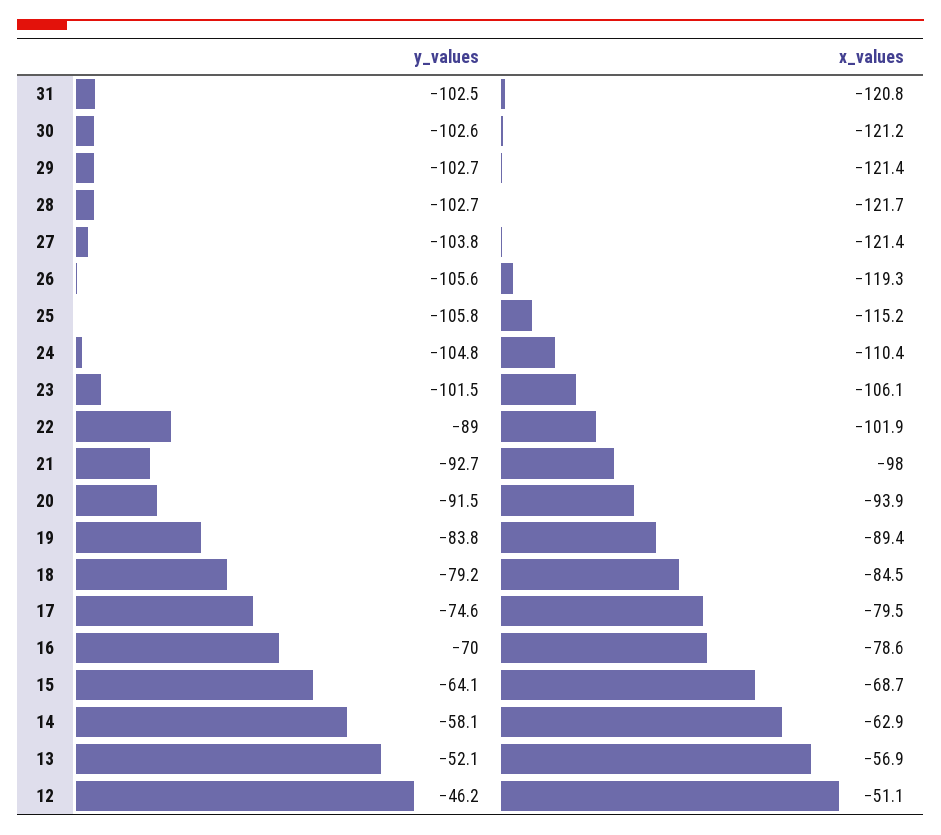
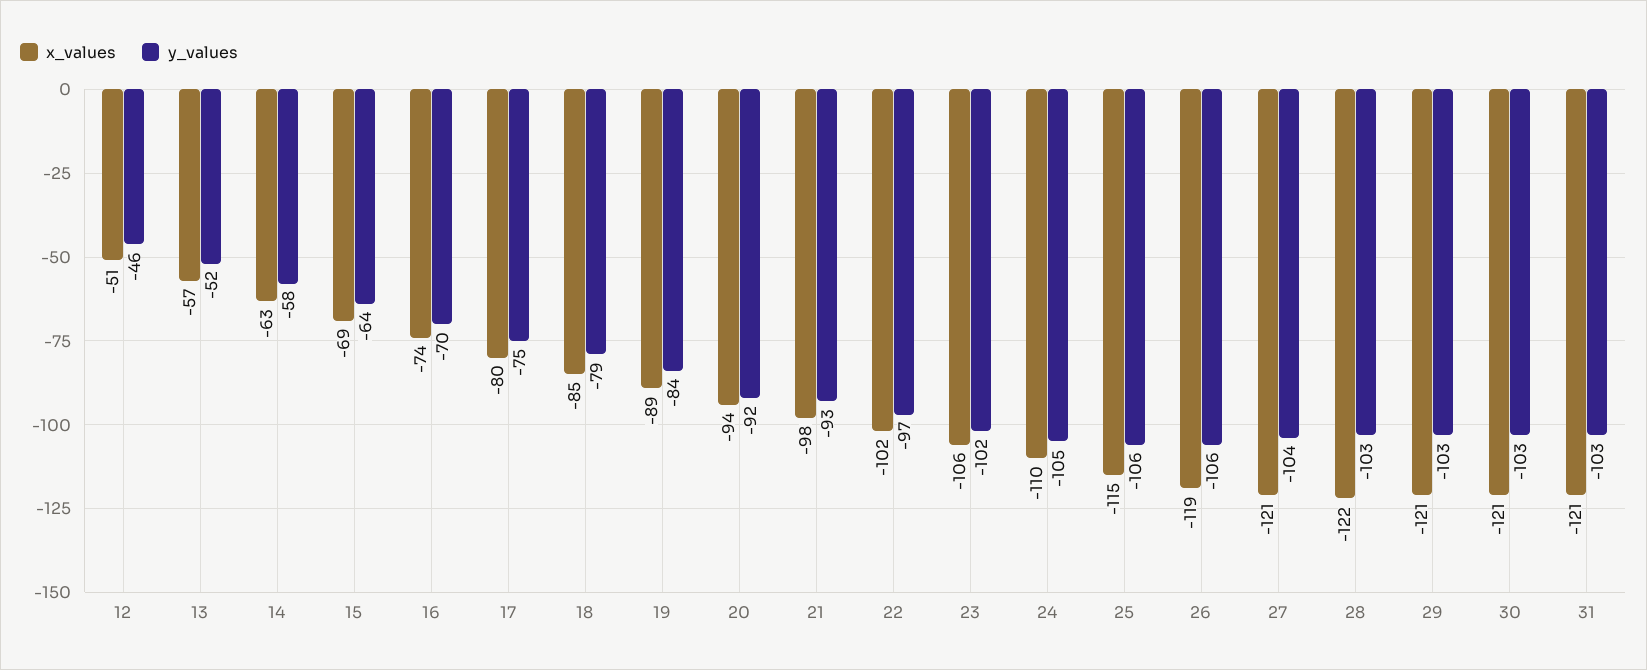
y_values, 22: -89 -> -97
x_values, 16: -78.6 -> -74

